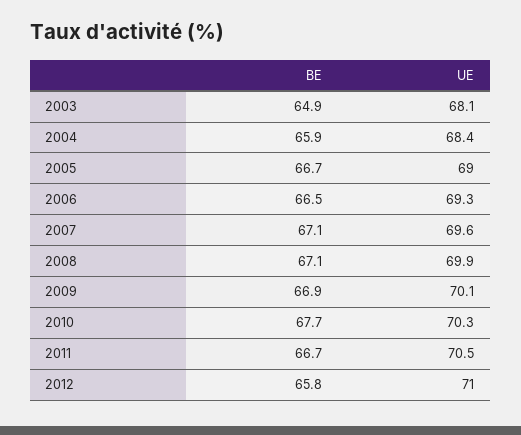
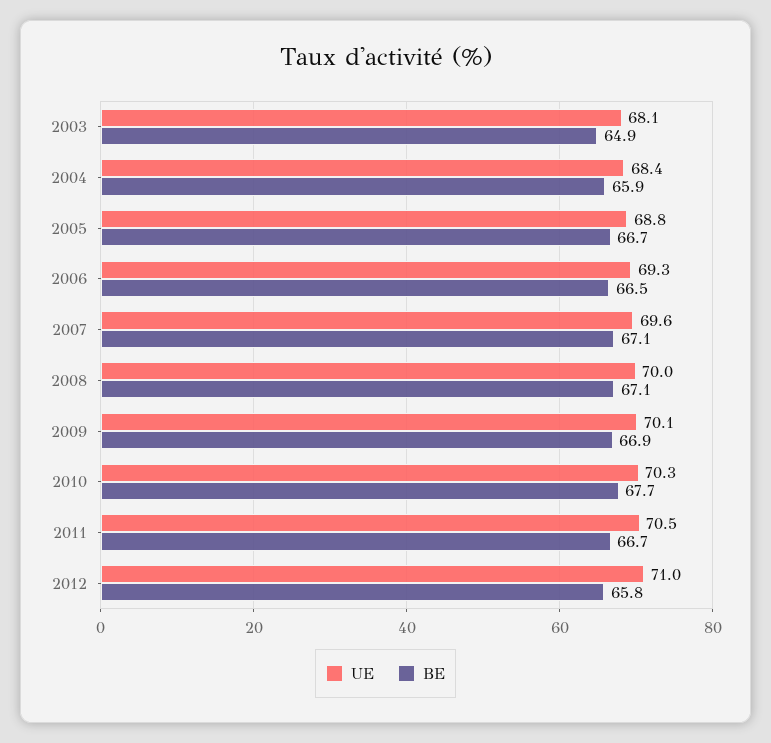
UE, 2005: 69 -> 68.8
UE, 2008: 69.9 -> 70

